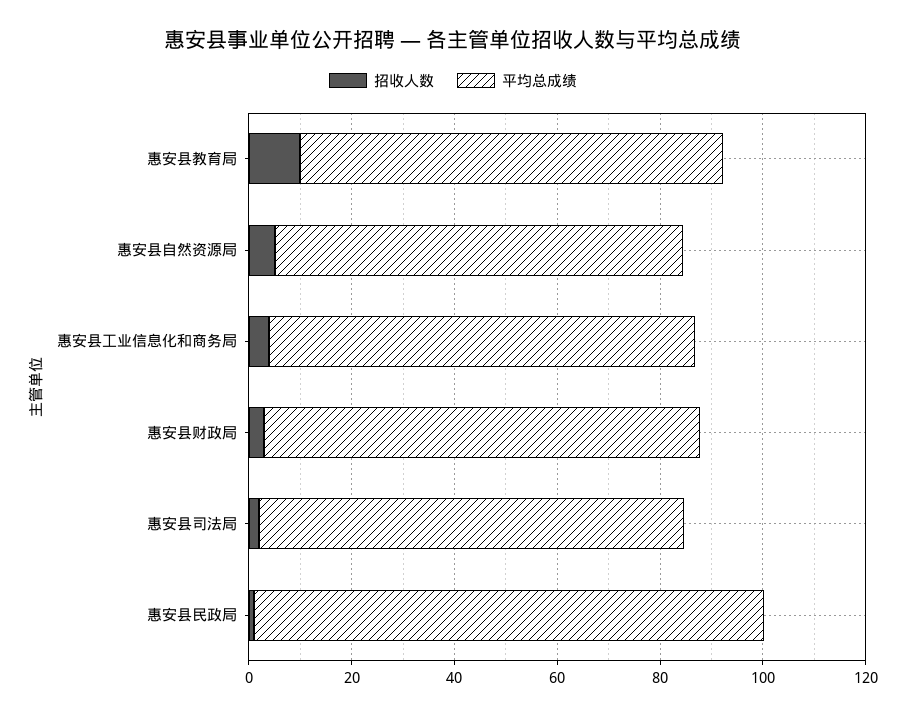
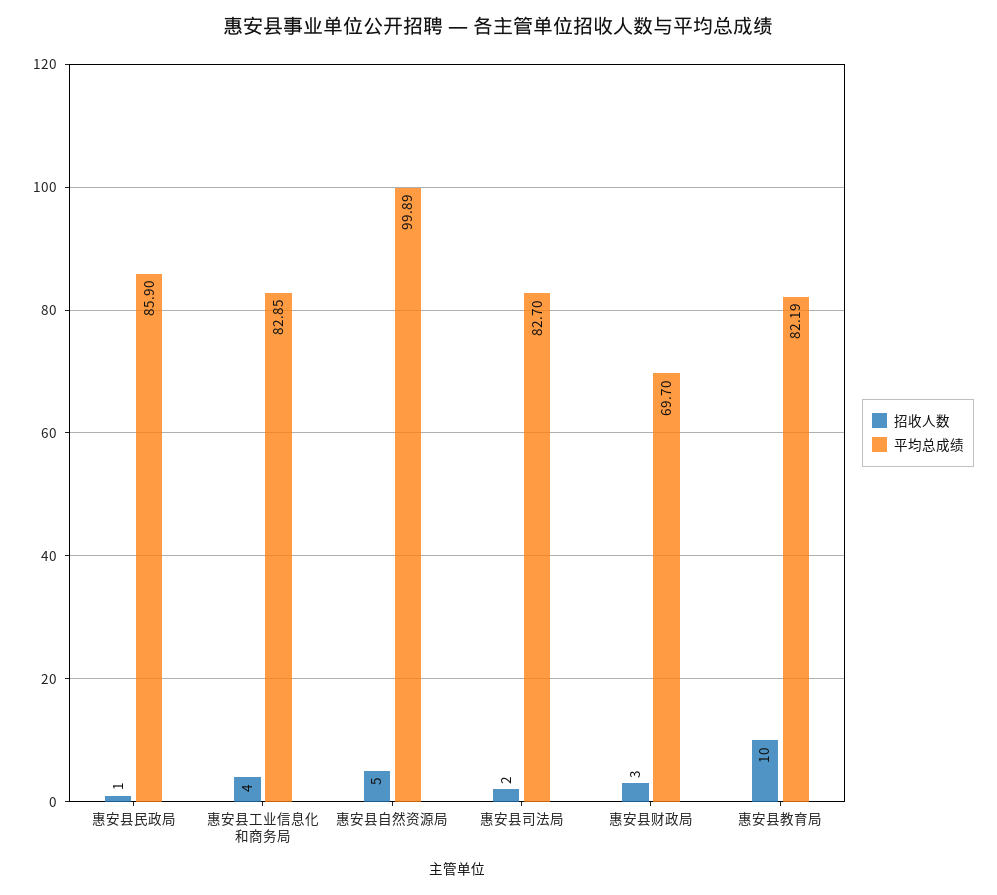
平均总成绩, 惠安县自然资源局: 80 -> 99.89
平均总成绩, 惠安县财政局: 85 -> 69.7
平均总成绩, 惠安县民政局: 100 -> 85.9

